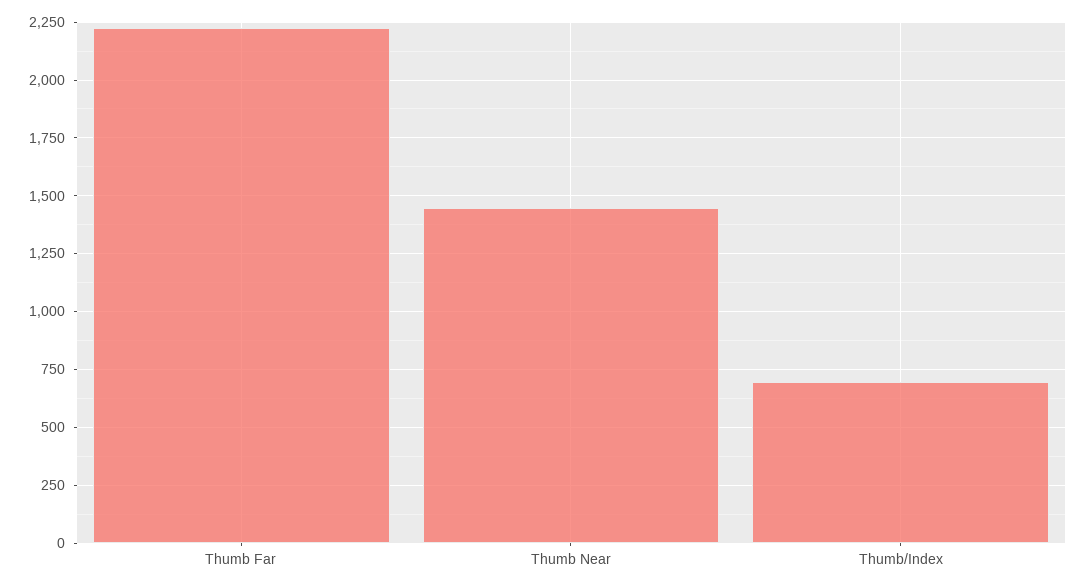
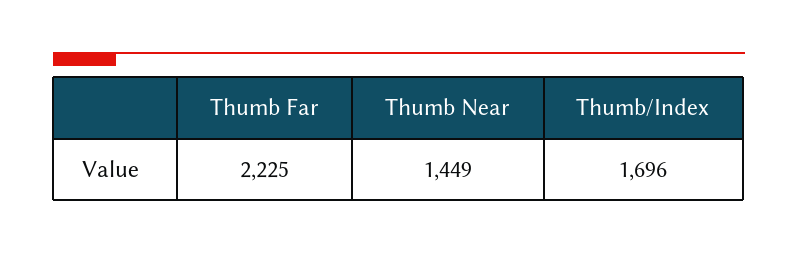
Thumb/Index: 700 -> 1696

